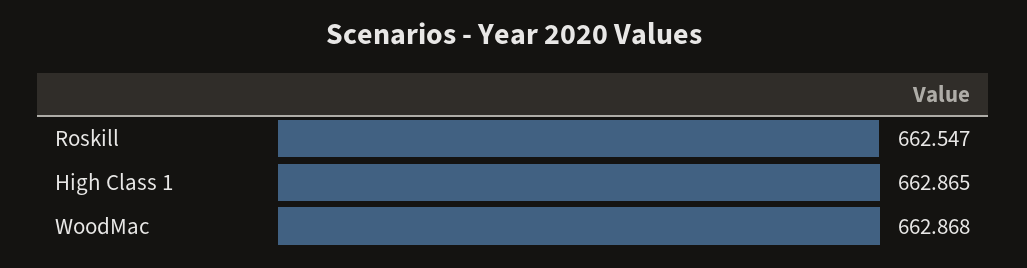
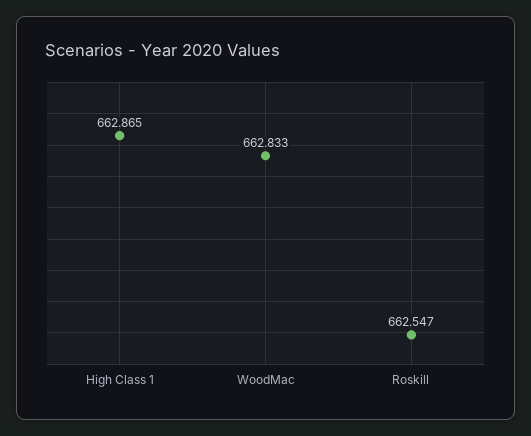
WoodMac: 662.868 -> 662.833

